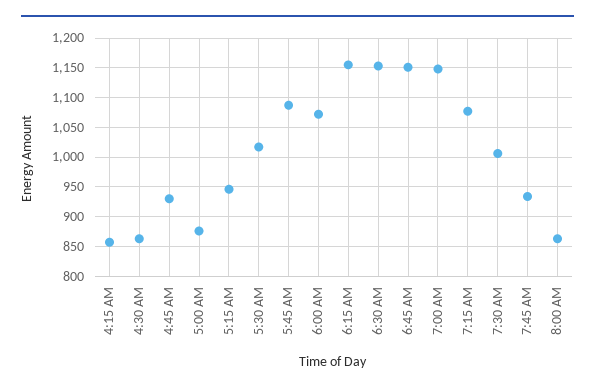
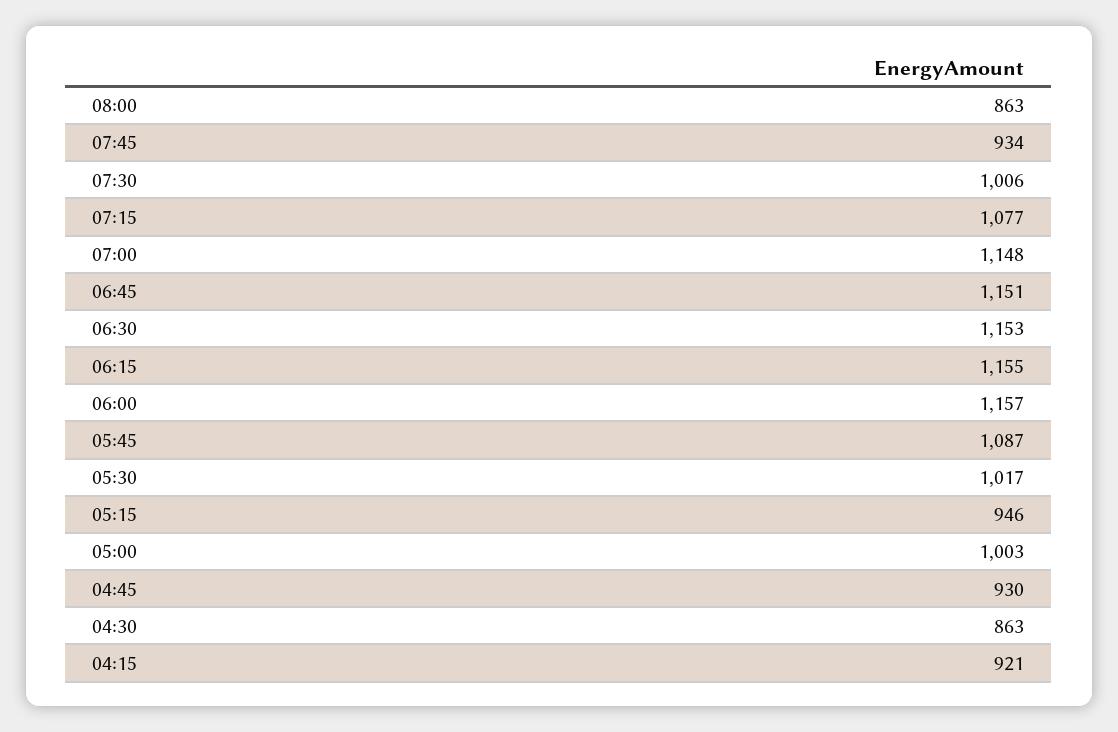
4:15 AM: 850 -> 921
5:00 AM: 875 -> 1003
6:00 AM: 1075 -> 1157

